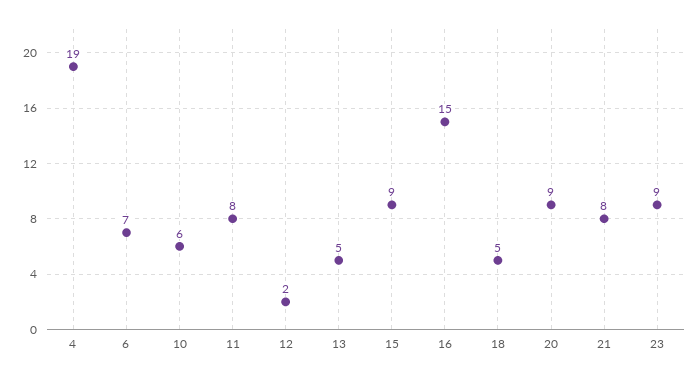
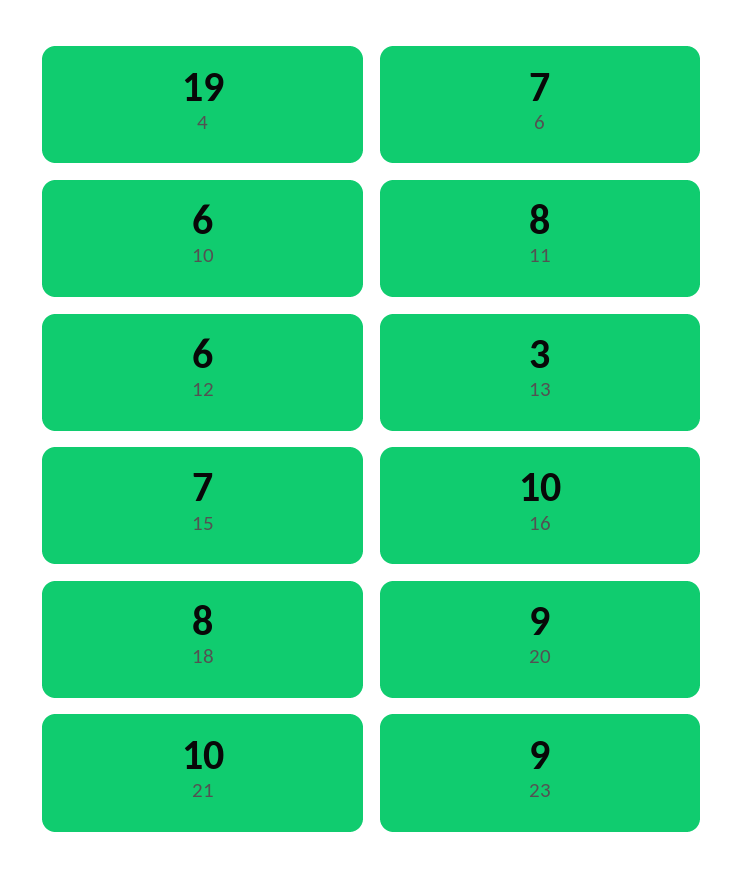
12: 2 -> 6
13: 5 -> 3
15: 9 -> 7
16: 15 -> 10
18: 5 -> 8
21: 8 -> 10

